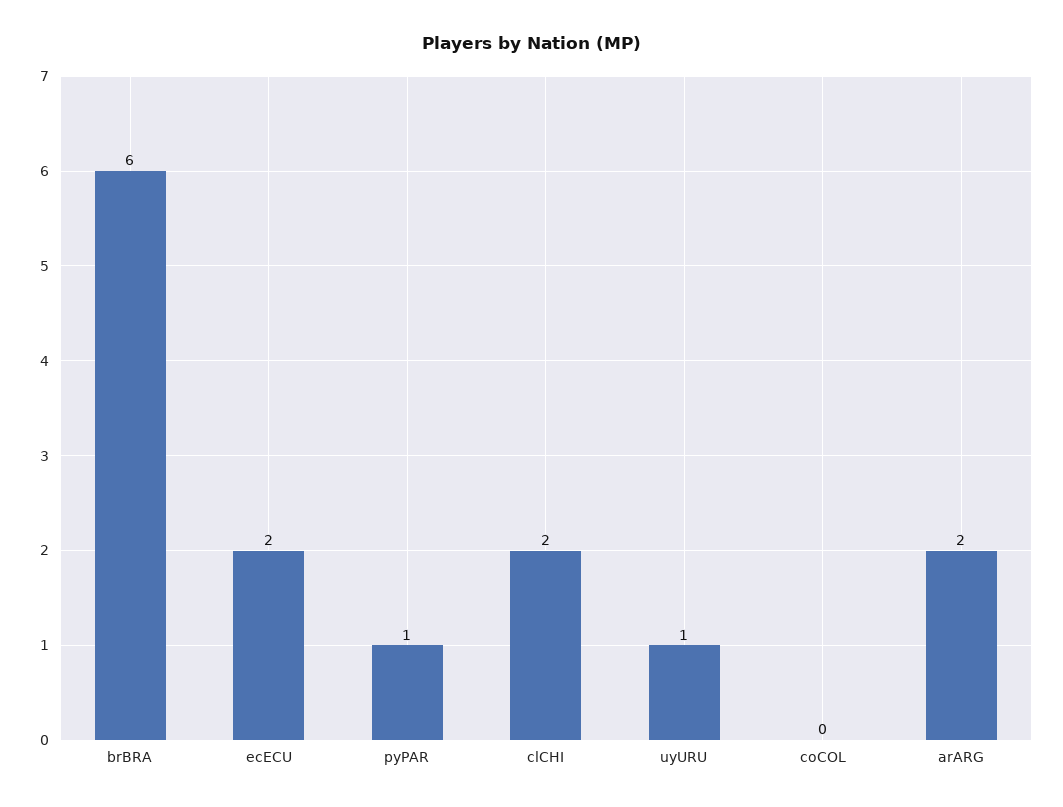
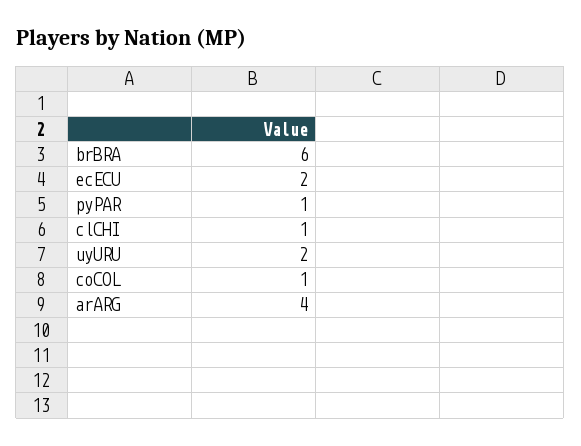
clCHI: 2 -> 1
uyURU: 1 -> 2
coCOL: 0 -> 1
arARG: 2 -> 4

